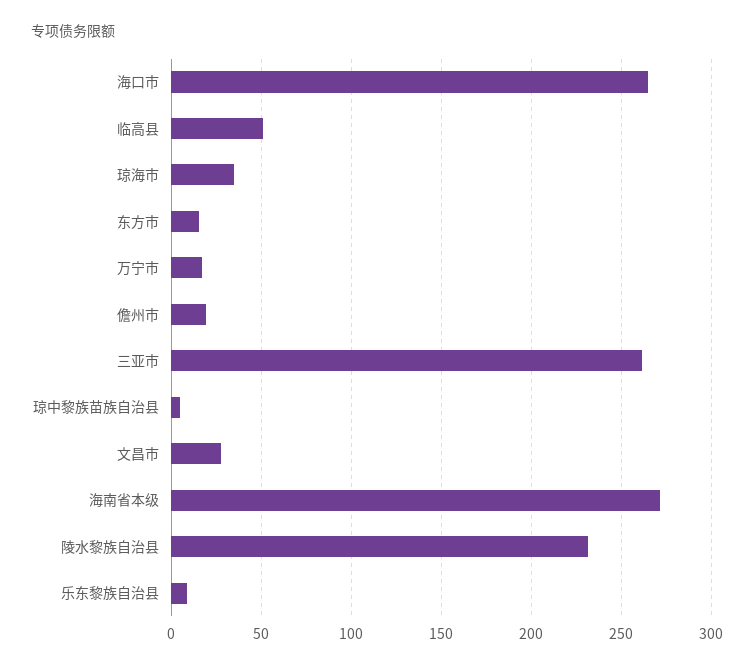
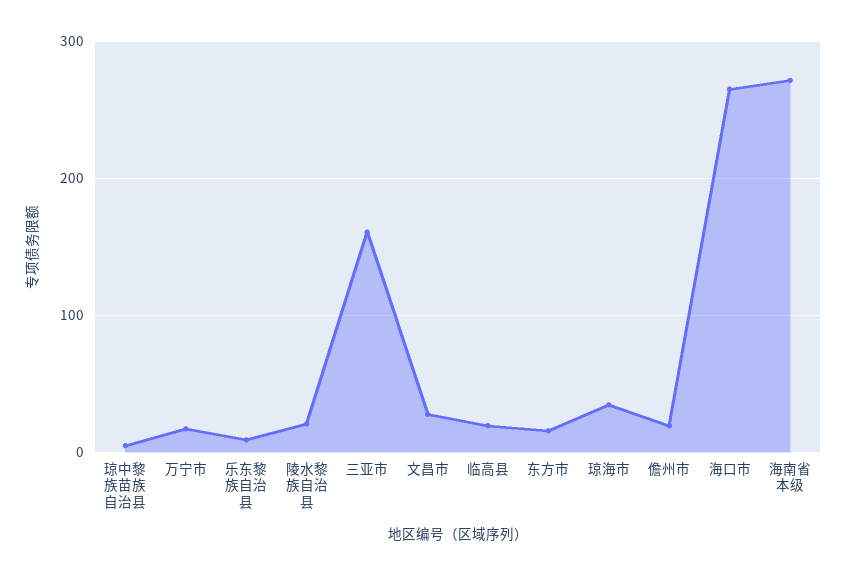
临高县: 50 -> 20
三亚市: 260 -> 160
陵水黎族自治县: 230 -> 20

